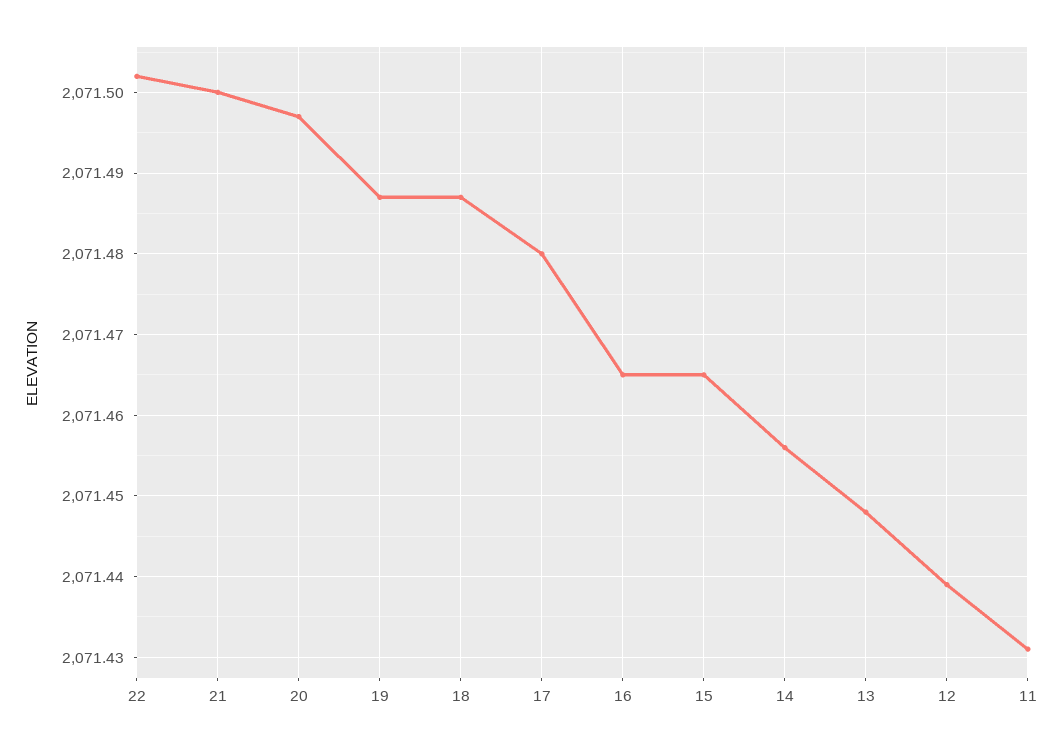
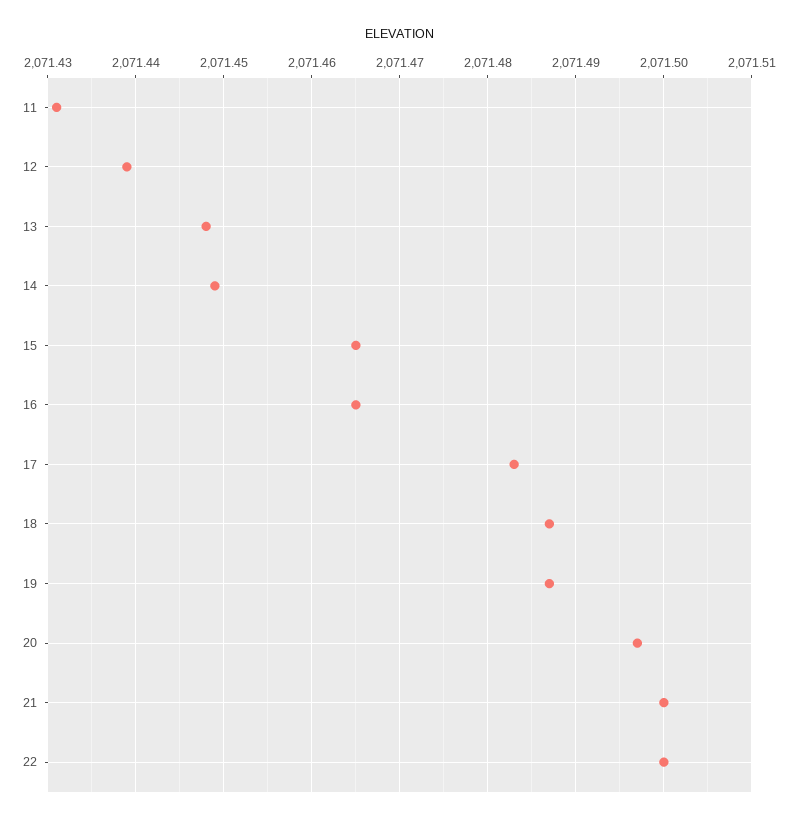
22: 2071.502 -> 2071.5
17: 2071.48 -> 2071.483
14: 2071.456 -> 2071.449

